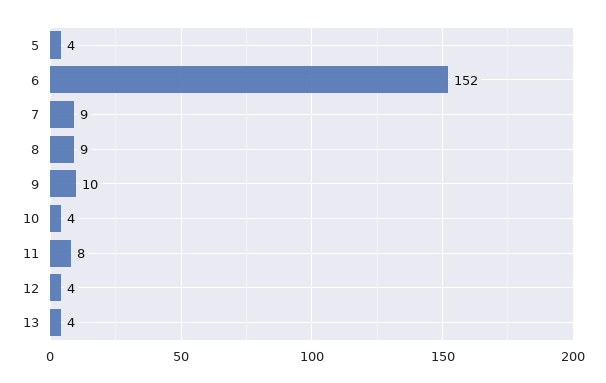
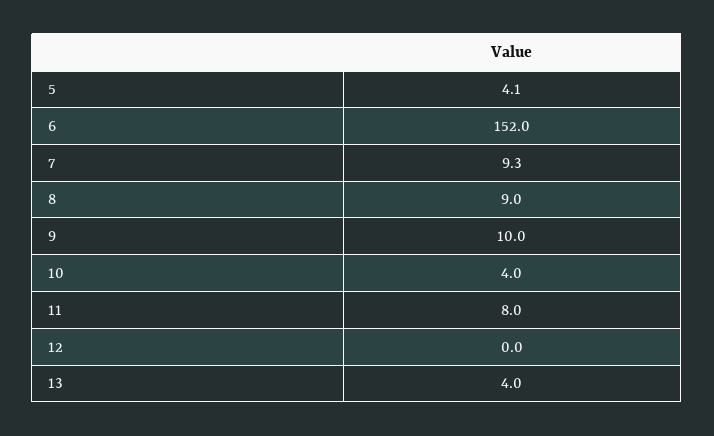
12: 4 -> 0

